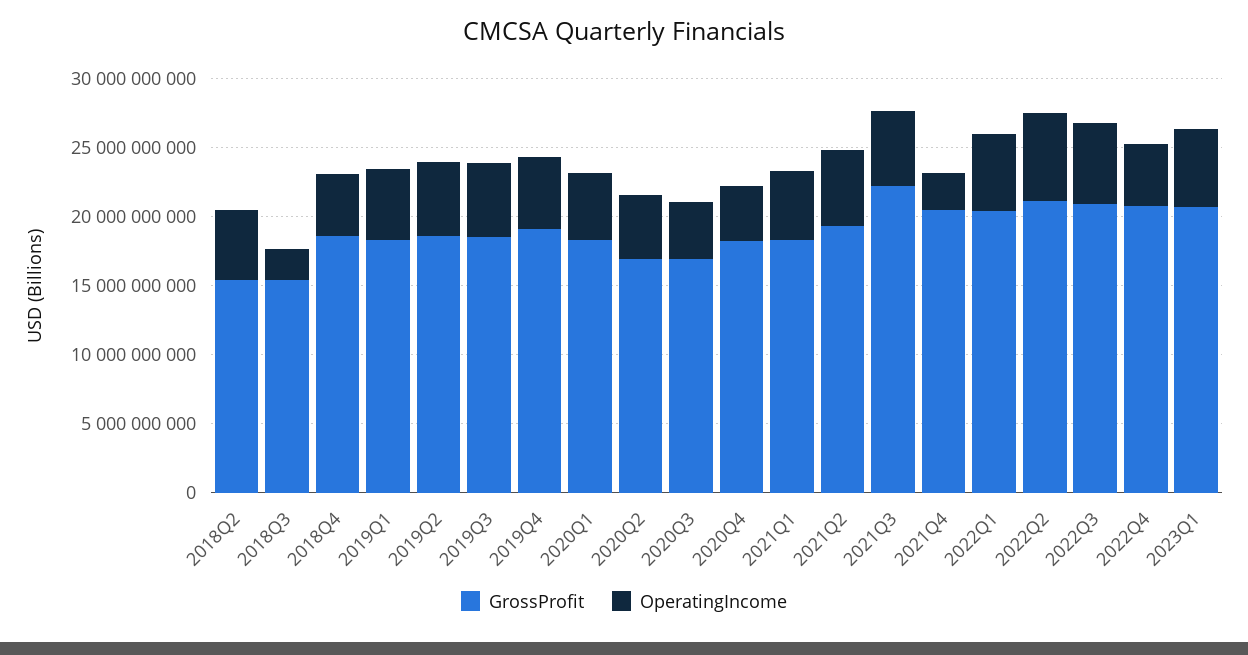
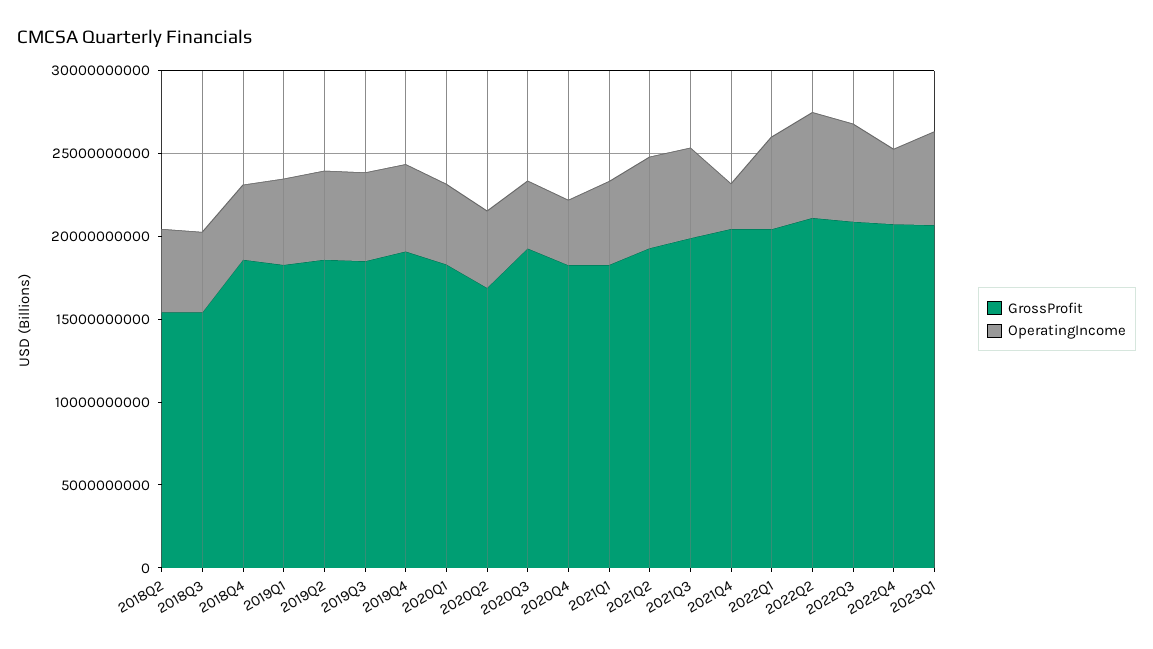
OperatingIncome, 2018Q3: 2000000000 -> 5000000000
GrossProfit, 2020Q3: 17000000000 -> 19000000000
GrossProfit, 2021Q3: 22000000000 -> 20000000000

